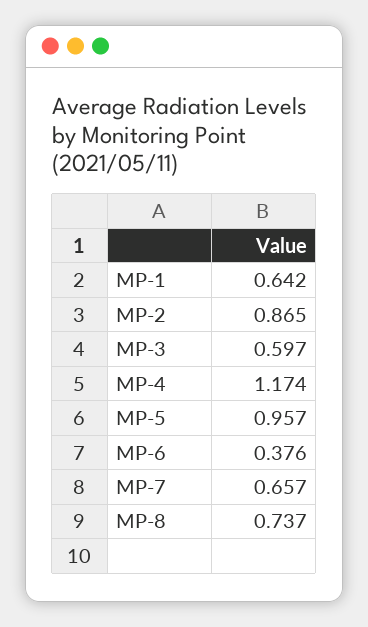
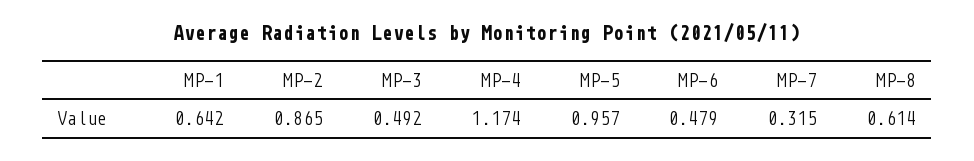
MP-3: 0.597 -> 0.492
MP-6: 0.376 -> 0.479
MP-7: 0.657 -> 0.315
MP-8: 0.737 -> 0.614

